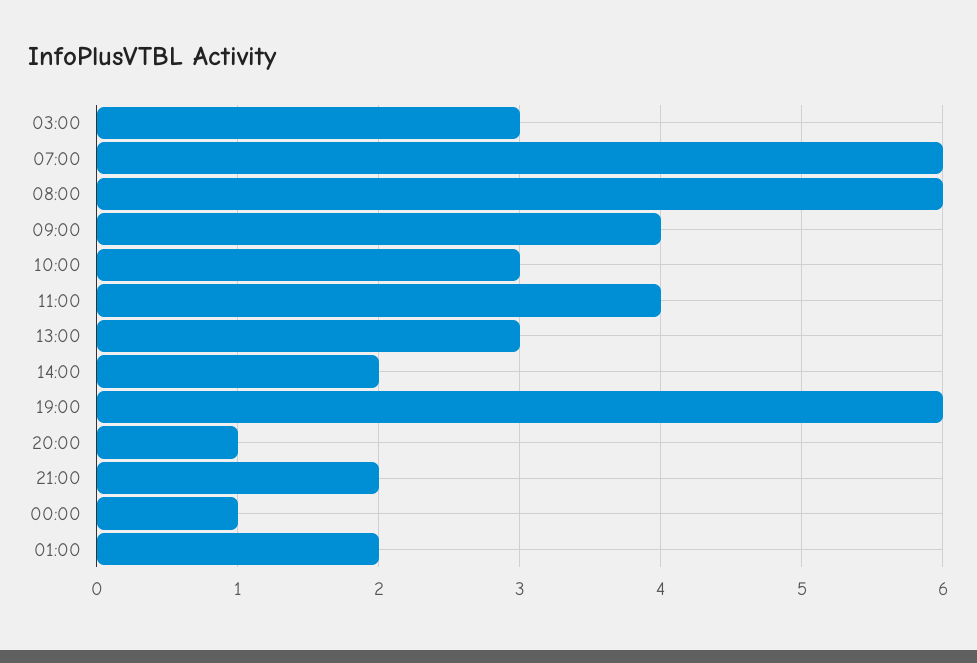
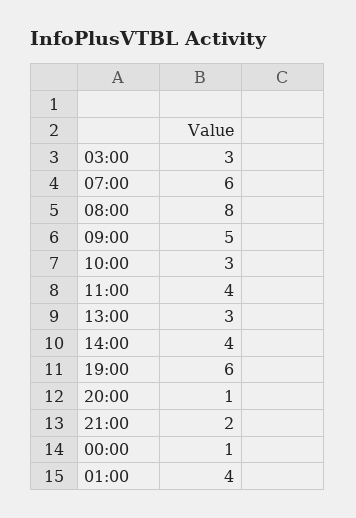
08:00: 6 -> 8
09:00: 4 -> 5
14:00: 2 -> 4
01:00: 2 -> 4

